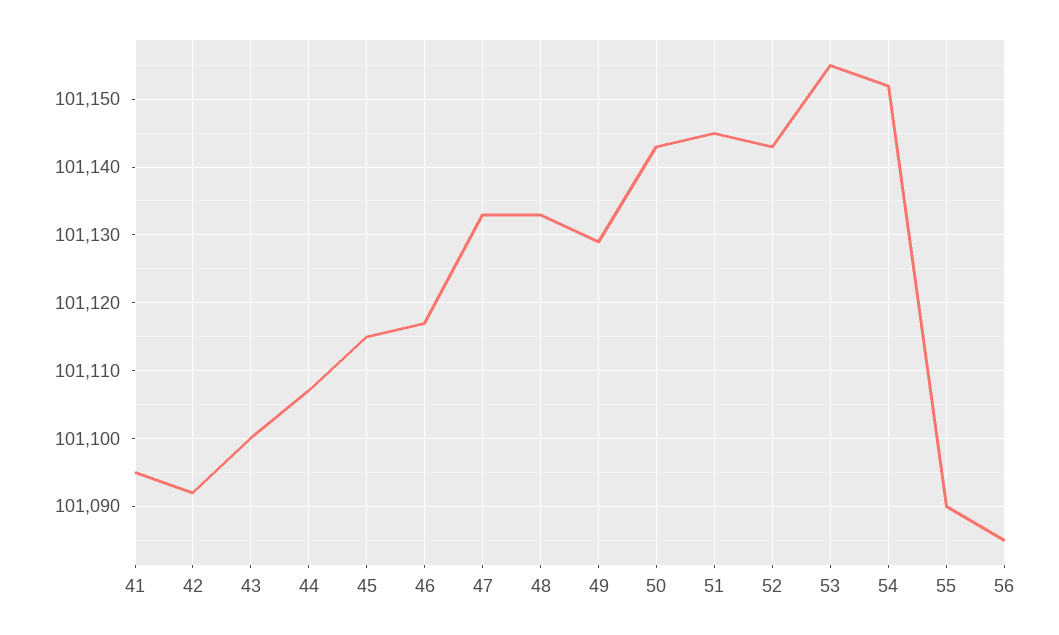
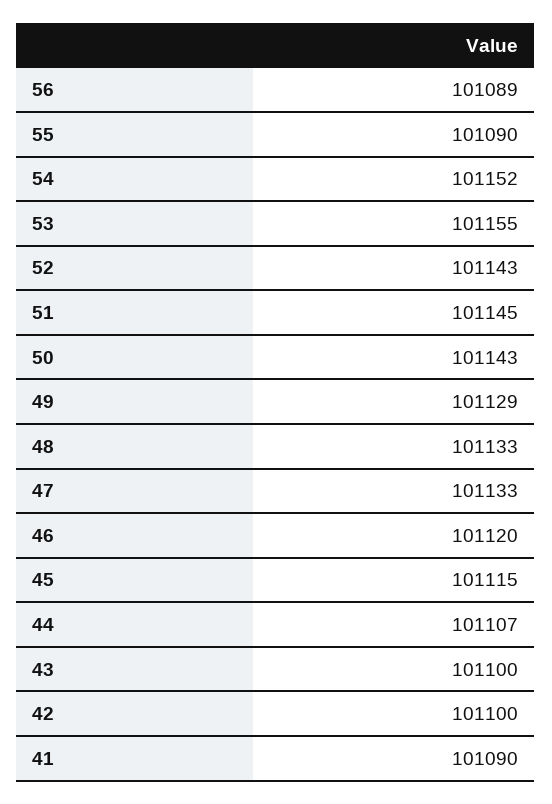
41: 101095 -> 101090
42: 101092 -> 101100
46: 101117 -> 101120
56: 101085 -> 101089

